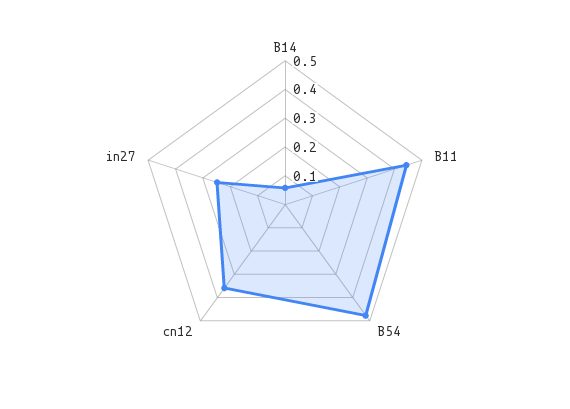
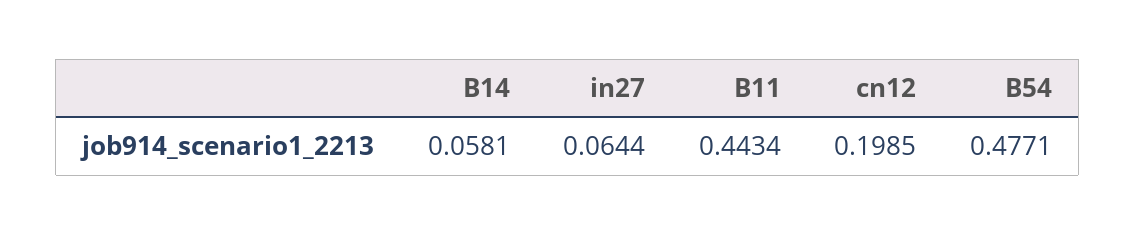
cn12: 0.35 -> 0.1985
in27: 0.25 -> 0.0644

